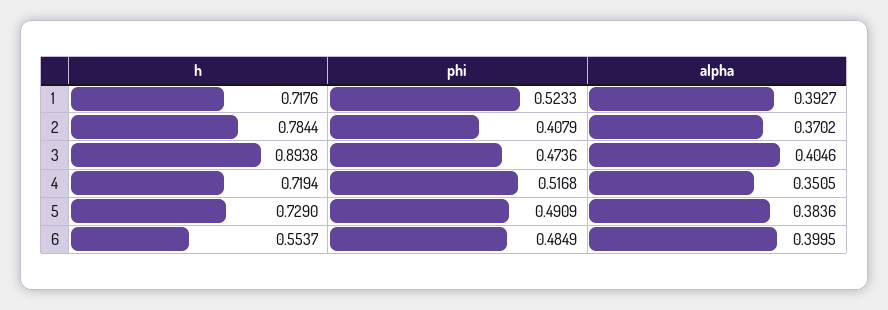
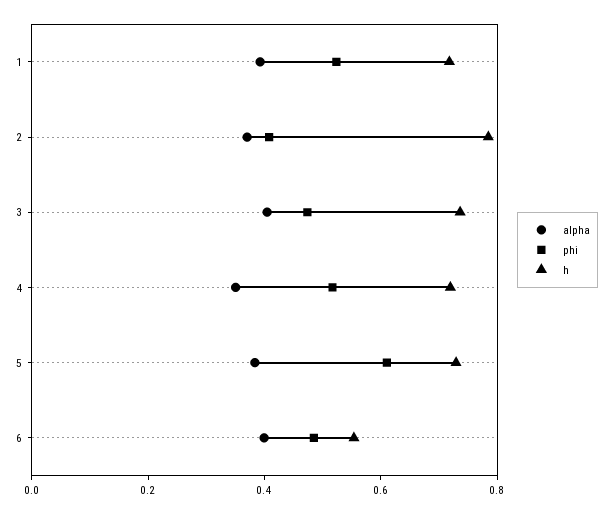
h, 3: 0.8938 -> 0.75
phi, 5: 0.4909 -> 0.6

